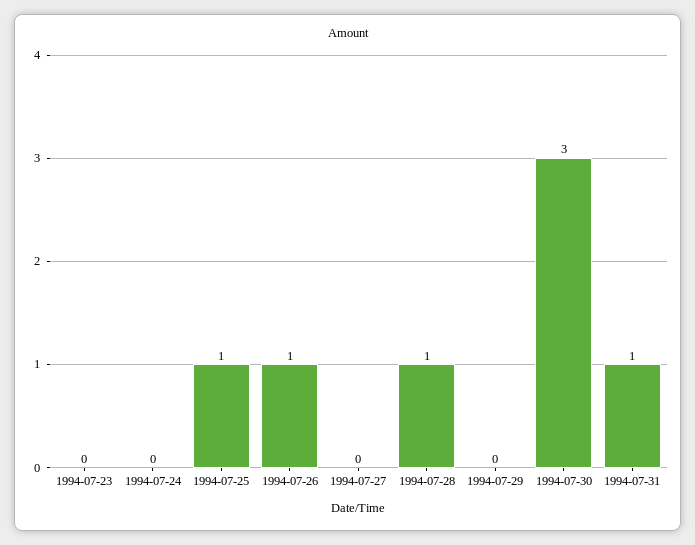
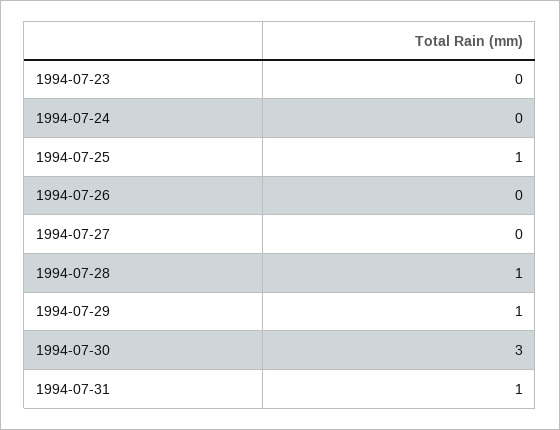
1994-07-26: 1 -> 0
1994-07-29: 0 -> 1

